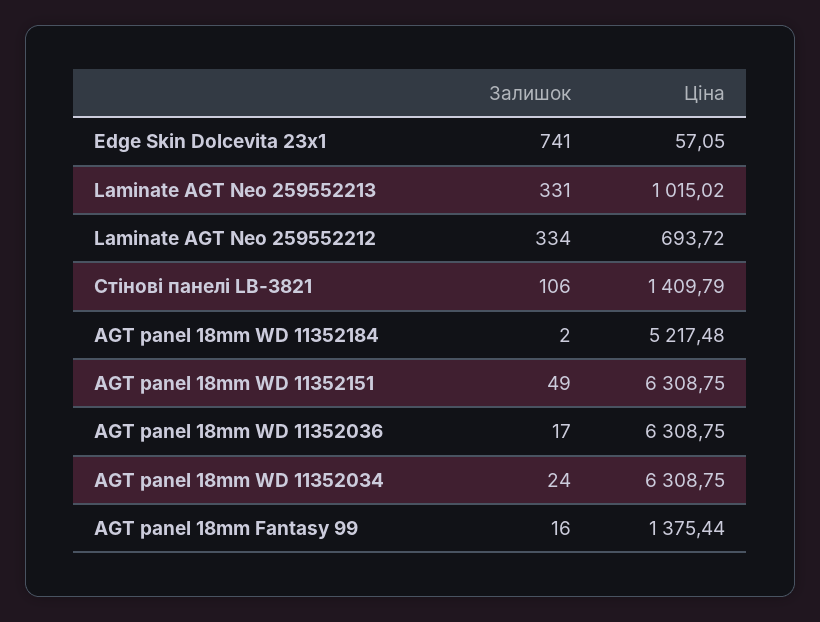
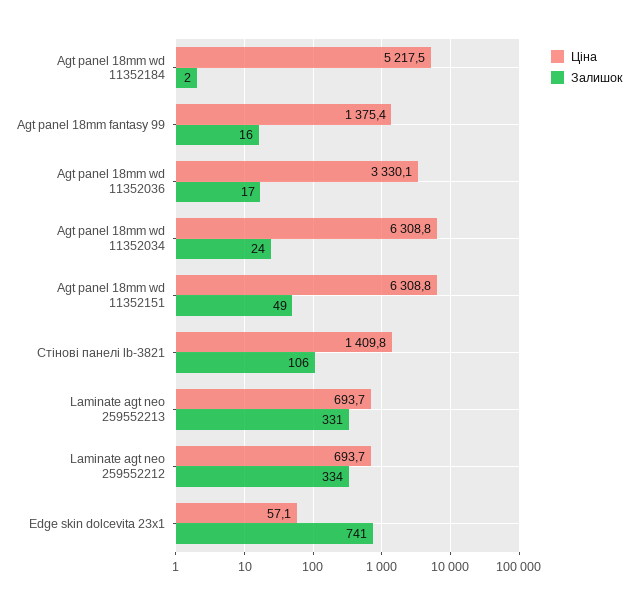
Ціна, Laminate AGT Neo 259552213: 1015.02 -> 693.7
Ціна, AGT panel 18mm WD 11352036: 6308.75 -> 3330.1

